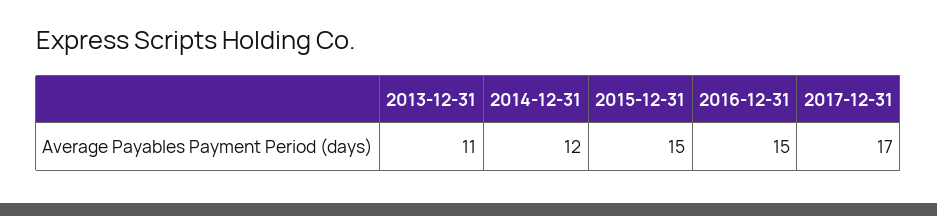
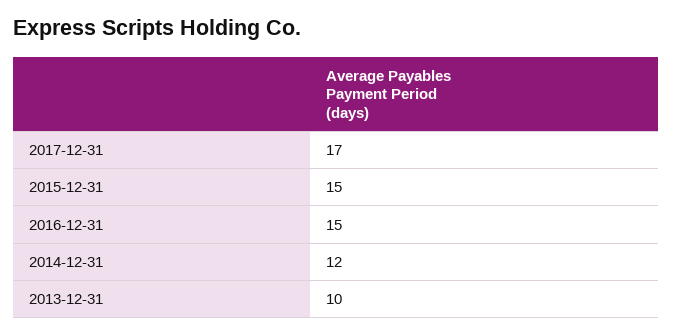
2013-12-31: 11 -> 10

